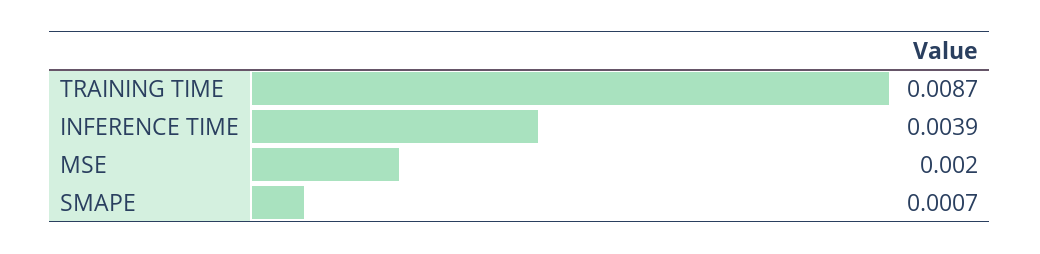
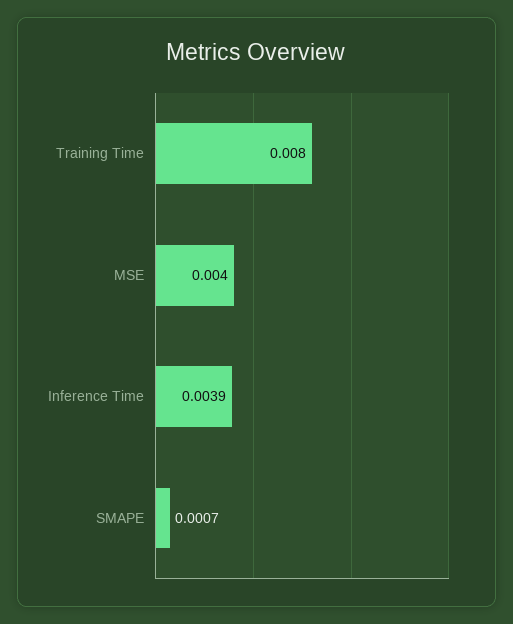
TRAINING TIME: 0.0087 -> 0.008
MSE: 0.002 -> 0.004

